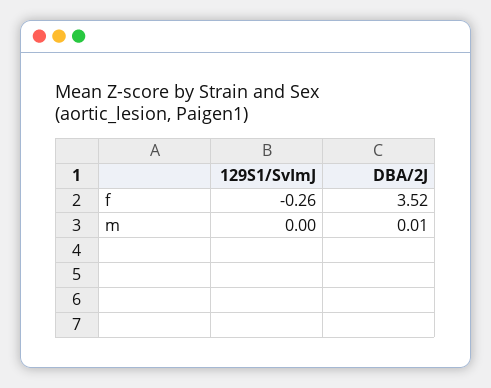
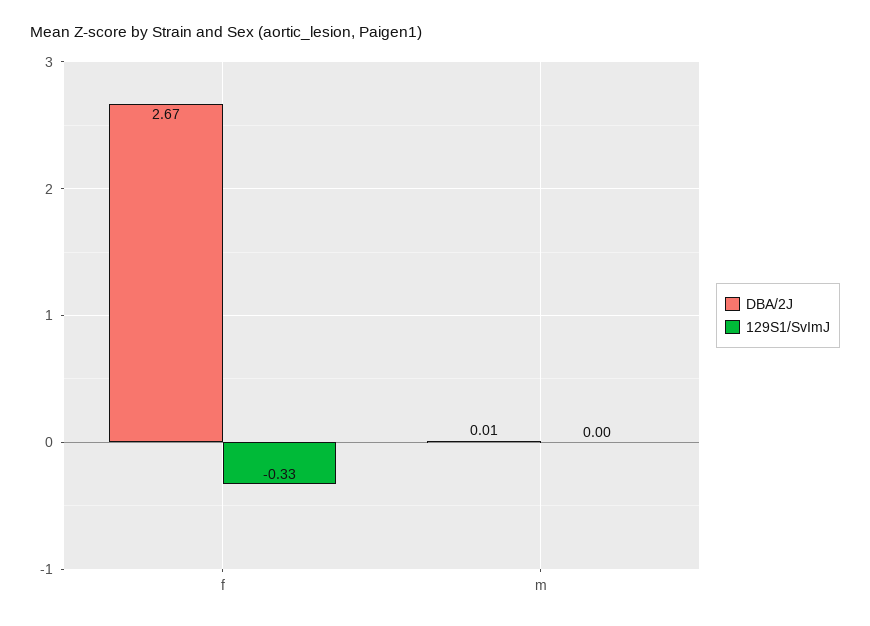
129S1/SvImJ, f: -0.26 -> -0.33
DBA/2J, f: 3.52 -> 2.67

